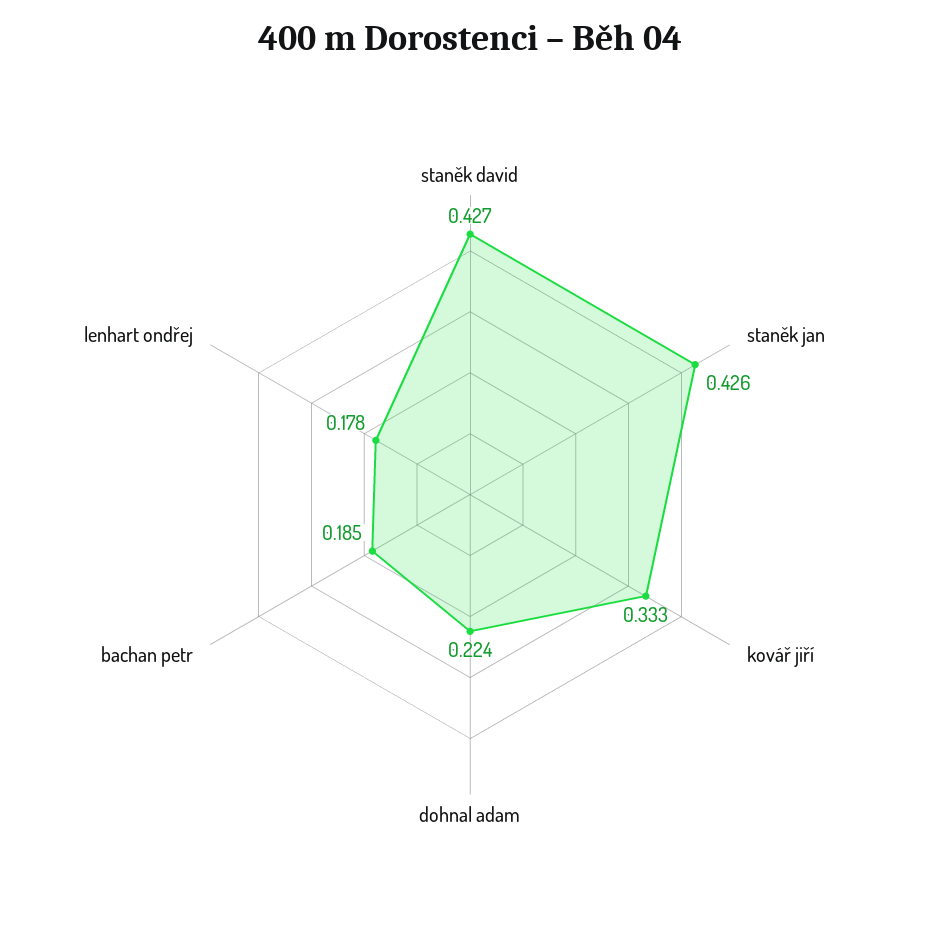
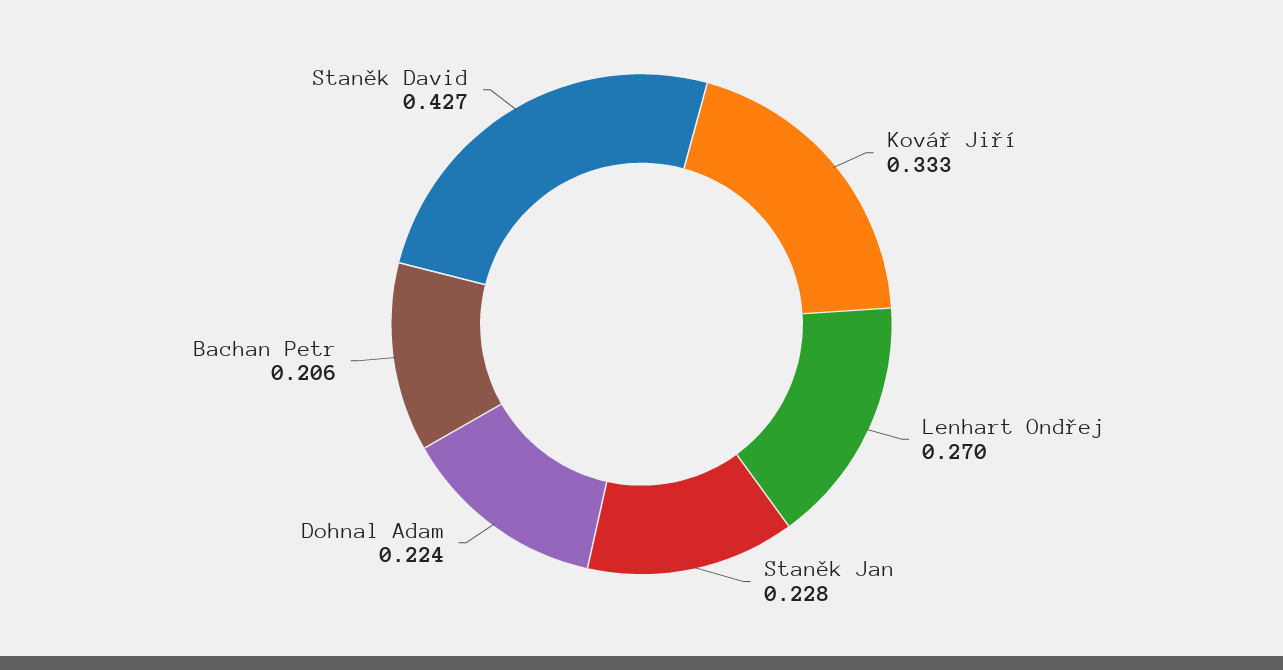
staněk jan: 0.426 -> 0.228
bachan petr: 0.185 -> 0.206
lenhart ondřej: 0.178 -> 0.27

